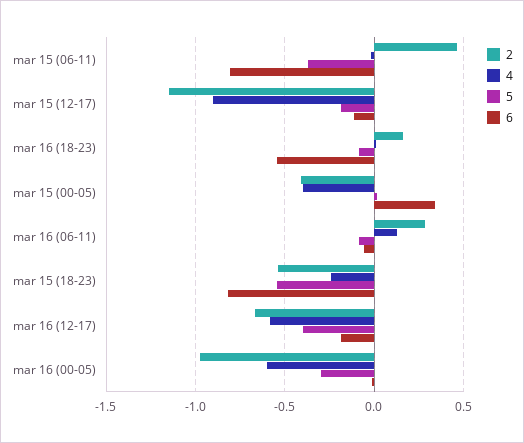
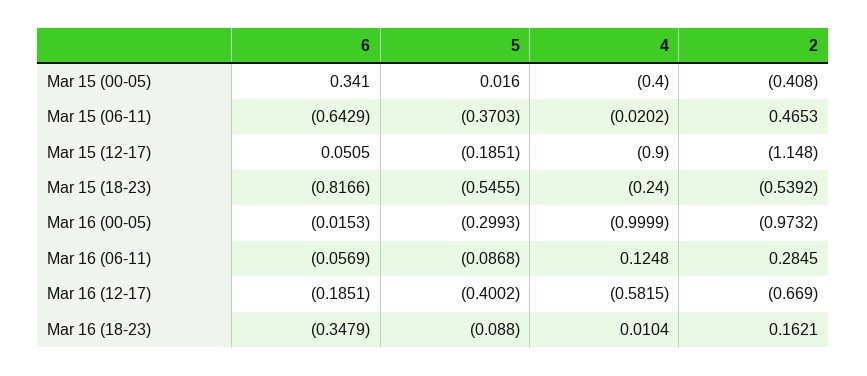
6, mar 15 (06-11): -0.8 -> -0.6429
6, mar 15 (12-17): -0.1 -> 0.0505
6, mar 16 (18-23): -0.55 -> -0.3479
4, mar 16 (00-05): -0.6 -> -0.9999

